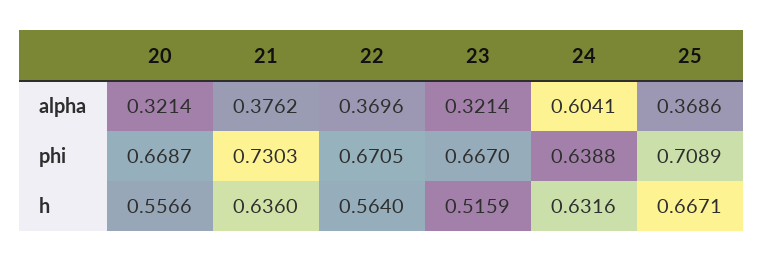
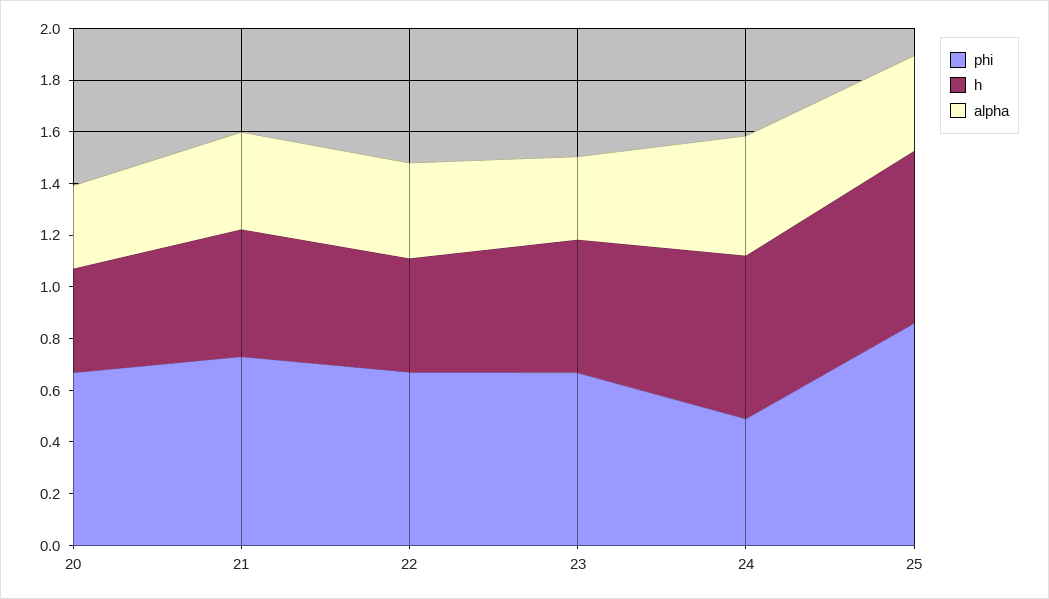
alpha, 24: 0.6041 -> 0.45
phi, 24: 0.6388 -> 0.5
phi, 25: 0.7089 -> 0.85
h, 20: 0.5566 -> 0.4
h, 21: 0.636 -> 0.5
h, 22: 0.564 -> 0.45

